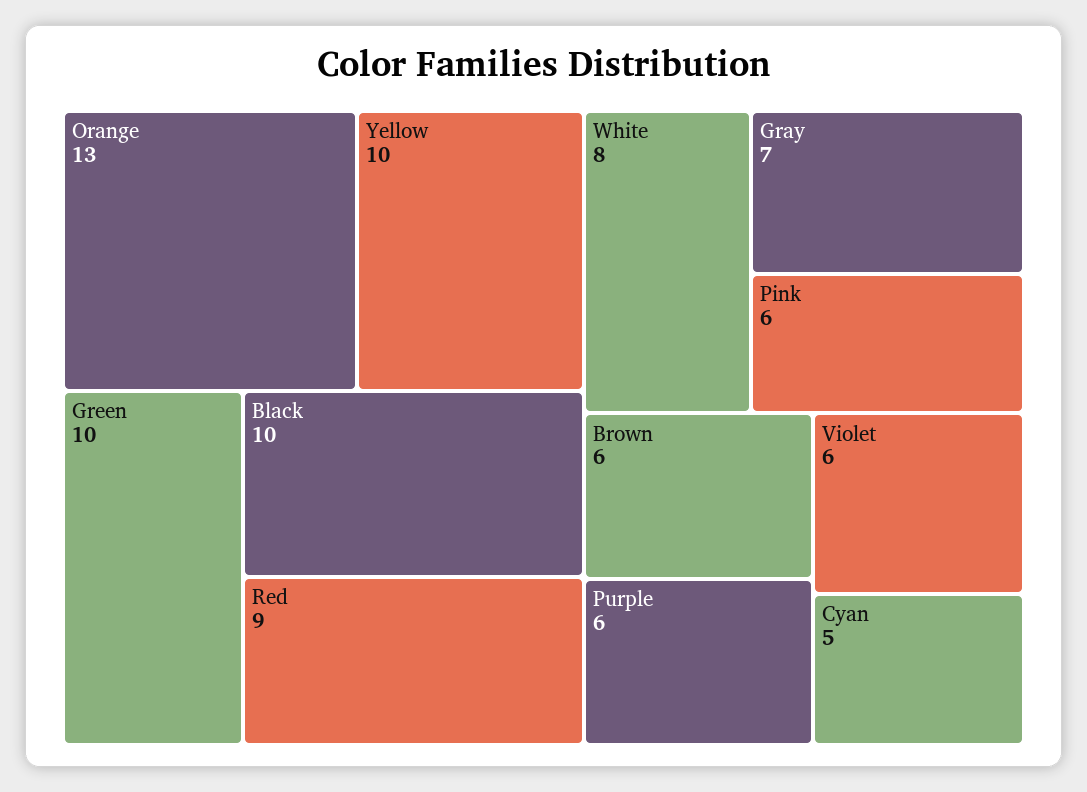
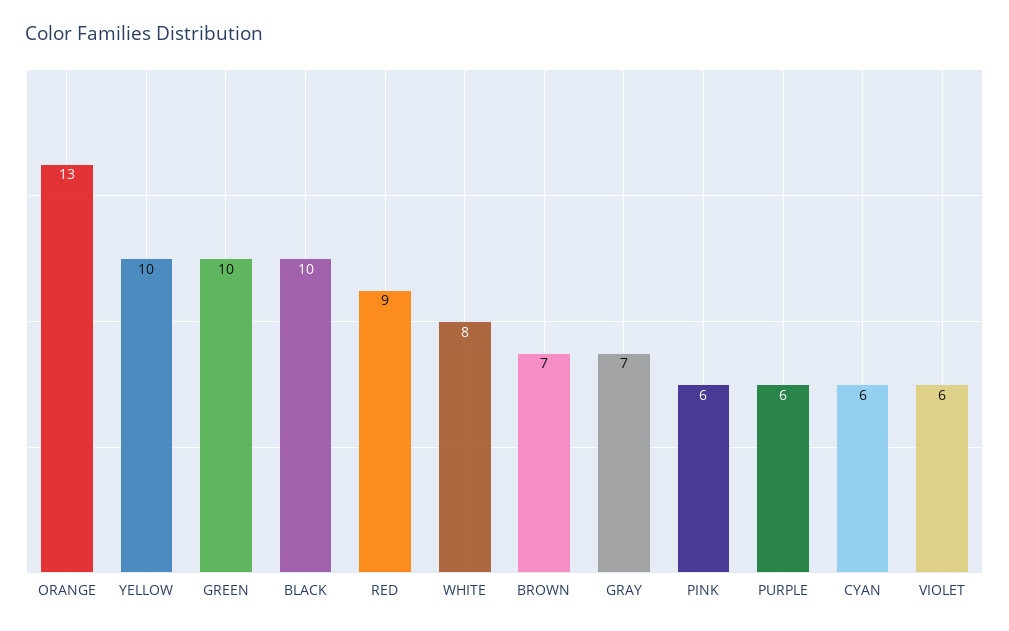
Brown: 6 -> 7
Cyan: 5 -> 6

